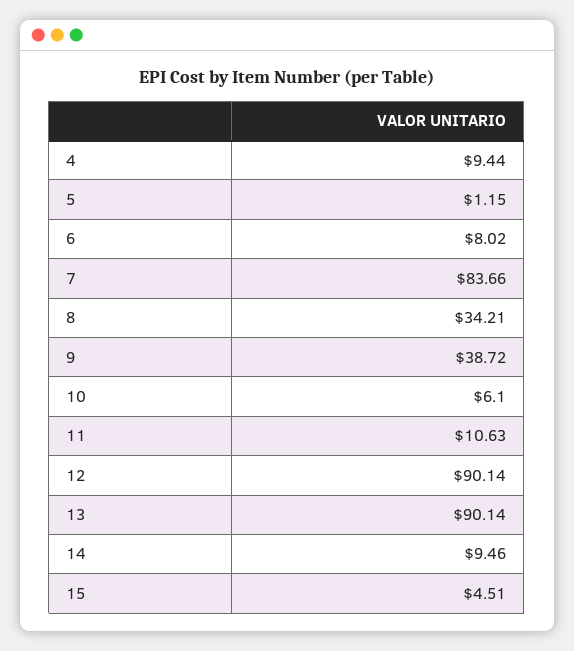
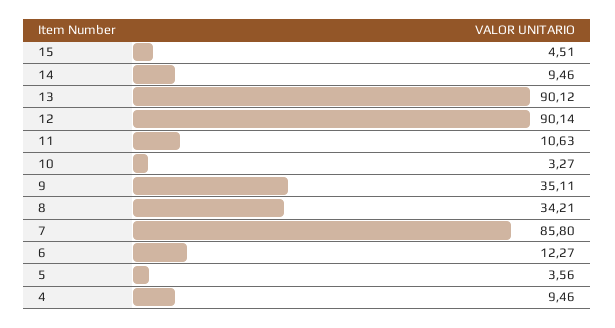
4: 9.44 -> 9.46
5: 1.15 -> 3.56
6: 8.02 -> 12.27
7: 83.66 -> 85.8
9: 38.72 -> 35.11
10: 6.1 -> 3.27
13: 90.14 -> 90.12

